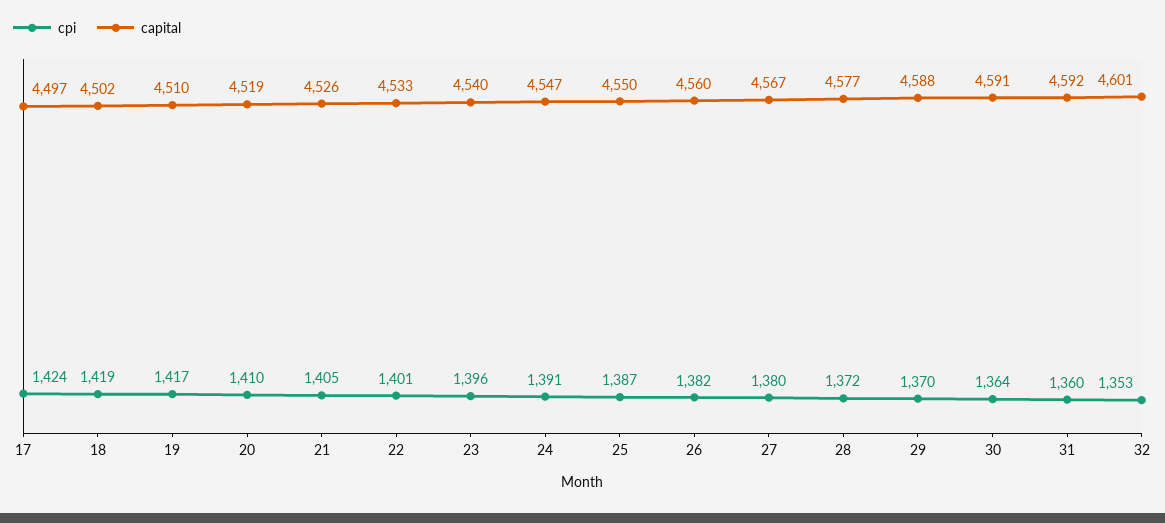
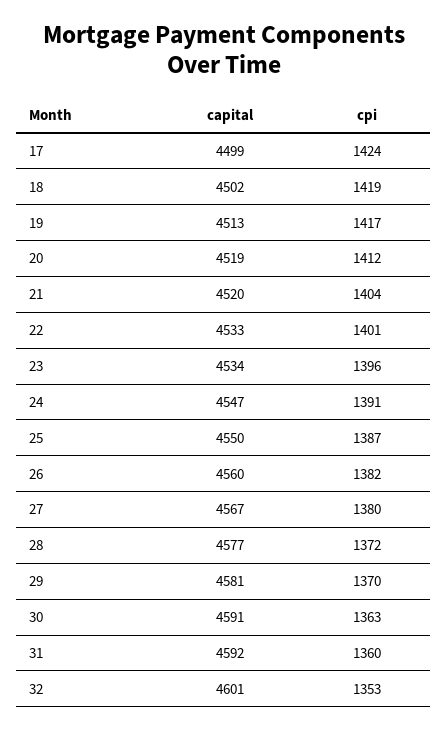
capital, 17: 4497 -> 4499
capital, 19: 4510 -> 4513
cpi, 20: 1410 -> 1412
cpi, 21: 1405 -> 1404
capital, 21: 4526 -> 4520
capital, 23: 4540 -> 4534
capital, 29: 4588 -> 4581
cpi, 30: 1364 -> 1363

